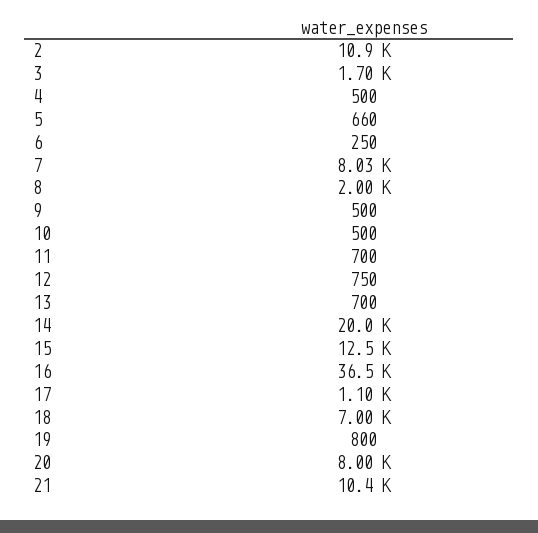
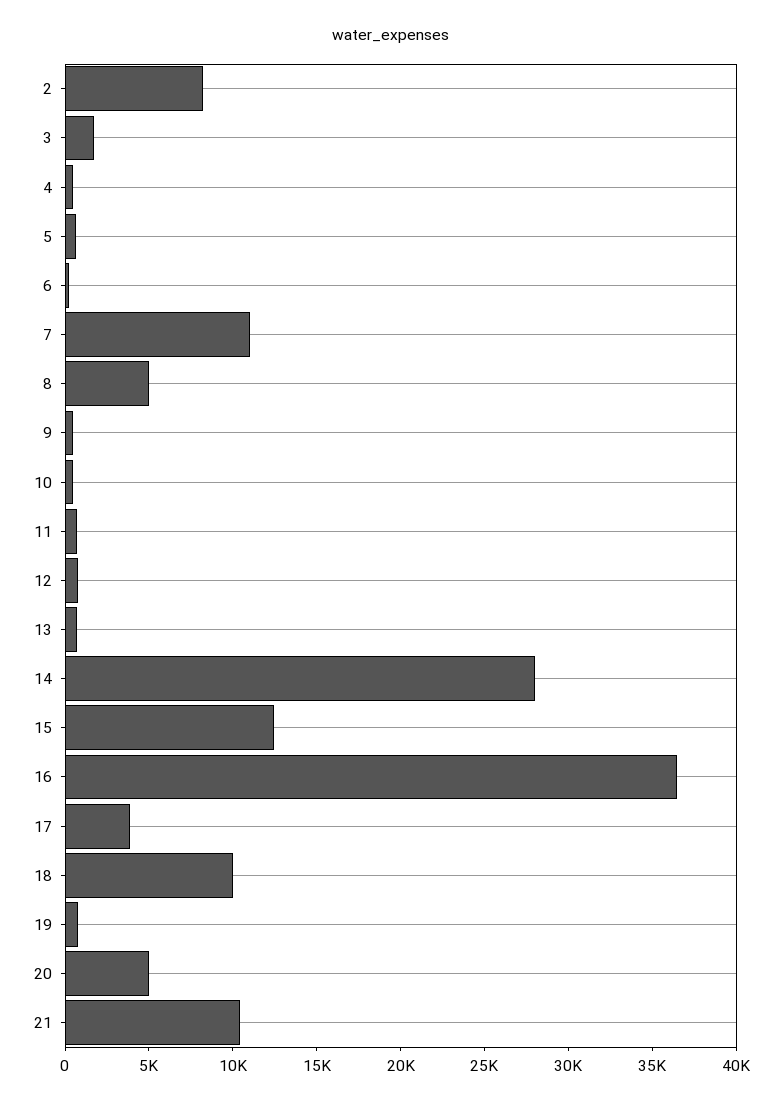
2: 10900 -> 8000
7: 8030 -> 11000
8: 2000 -> 5000
14: 20000 -> 28000
17: 1100 -> 4000
18: 7000 -> 10000
20: 8000 -> 5000

